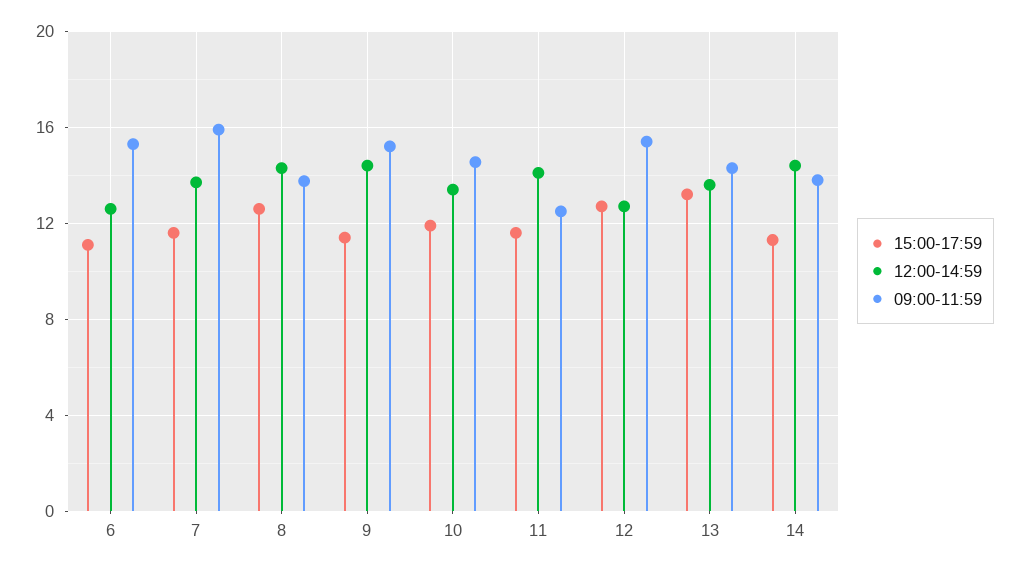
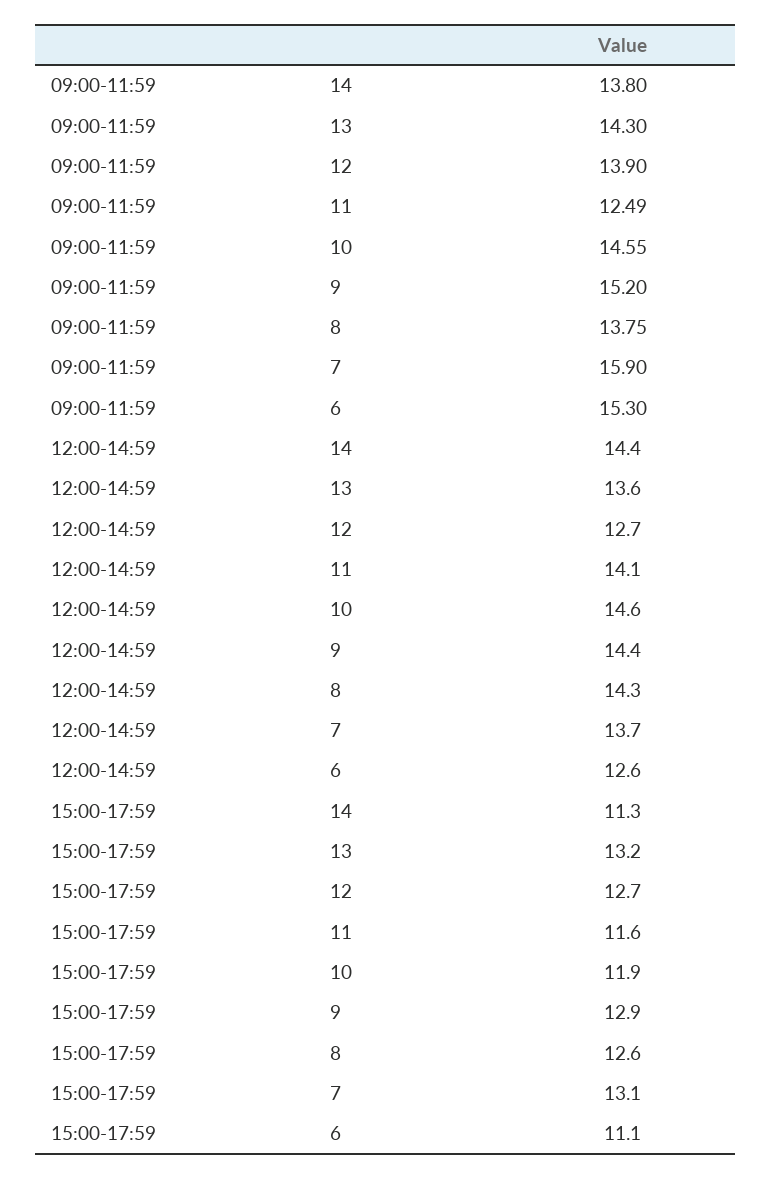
15:00-17:59, 7: 11.5 -> 13.1
15:00-17:59, 9: 11.5 -> 12.9
12:00-14:59, 10: 13.5 -> 14.6
09:00-11:59, 12: 15.5 -> 13.9

